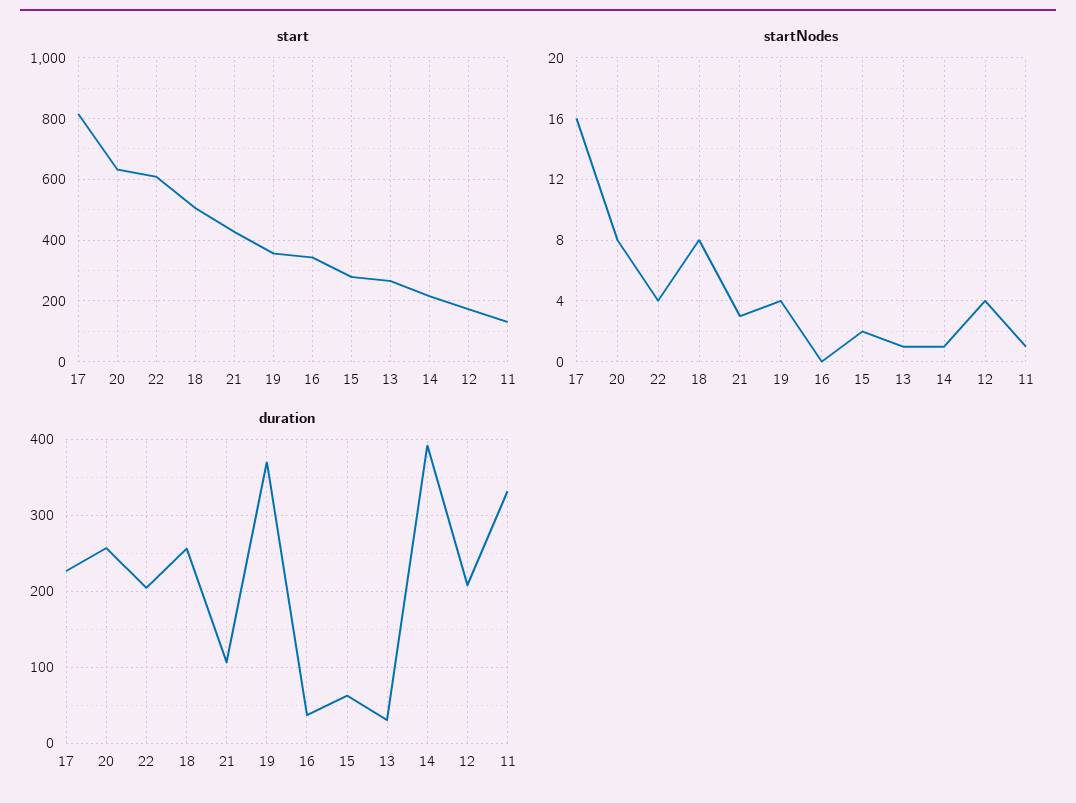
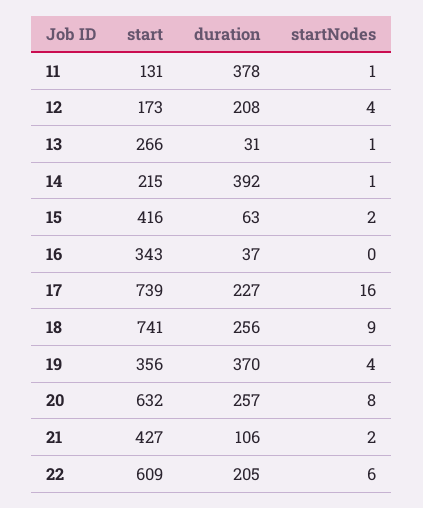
start, 17: 820 -> 739
start, 18: 500 -> 741
start, 15: 280 -> 416
startNodes, 22: 4 -> 6
startNodes, 18: 8 -> 9
startNodes, 21: 3 -> 2
duration, 11: 330 -> 378

